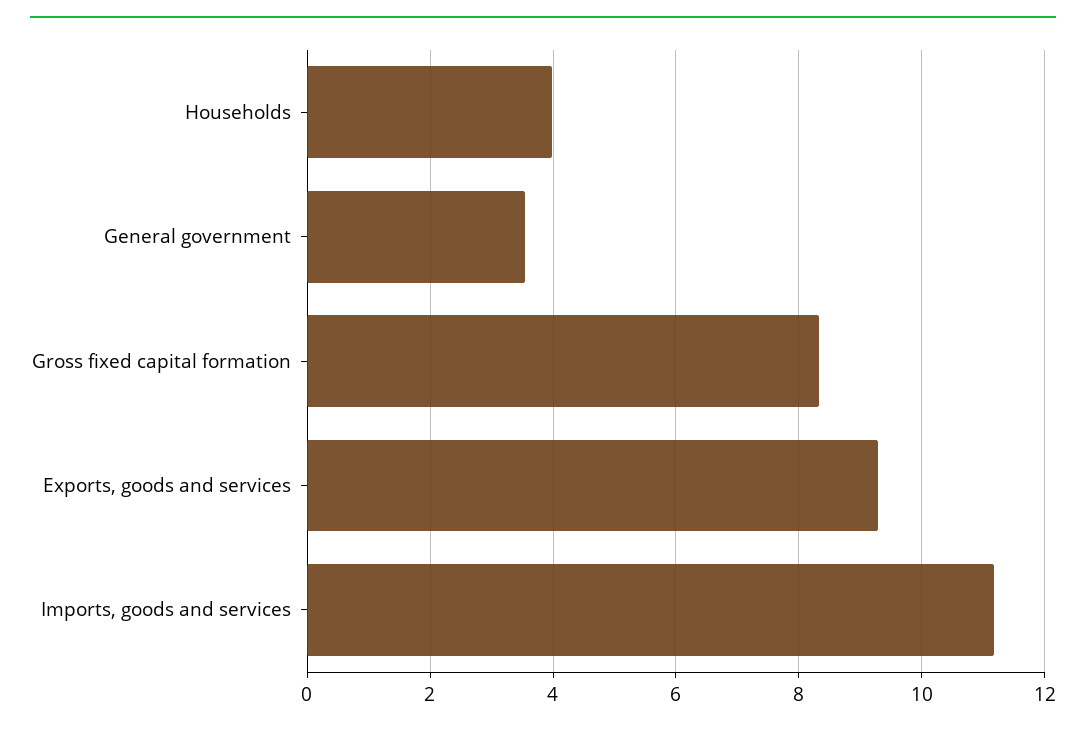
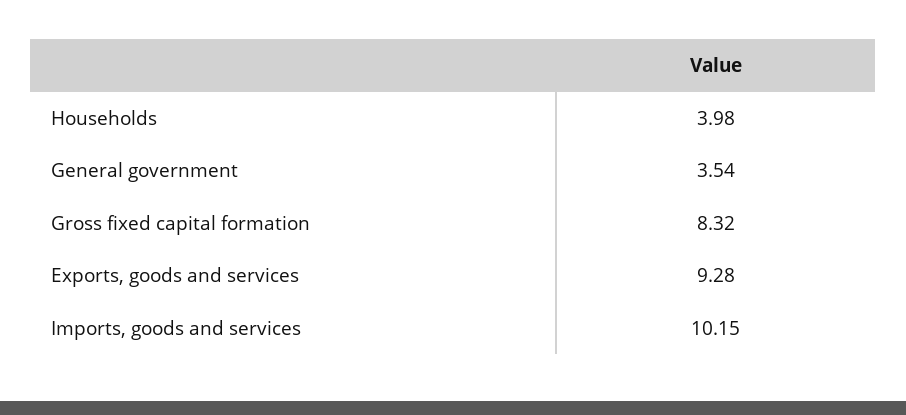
Imports, goods and services: 11.2 -> 10.15

